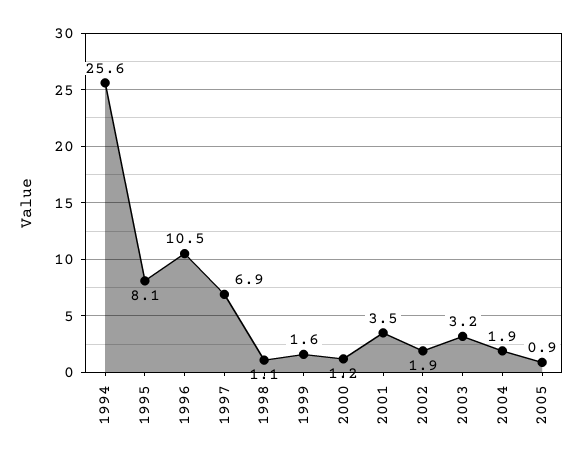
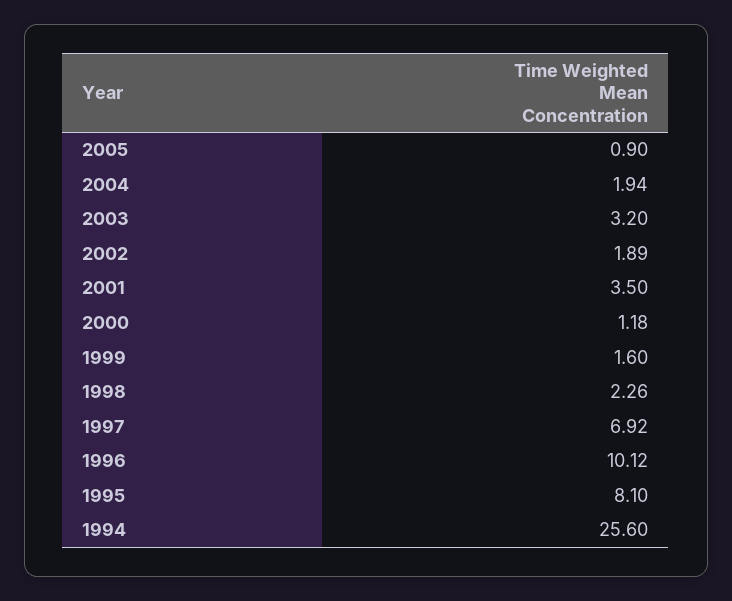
1996: 10.5 -> 10.12
1998: 1.1 -> 2.26

